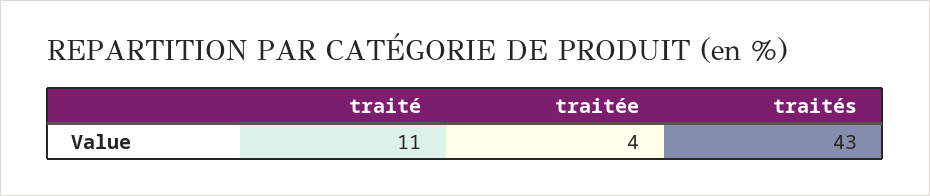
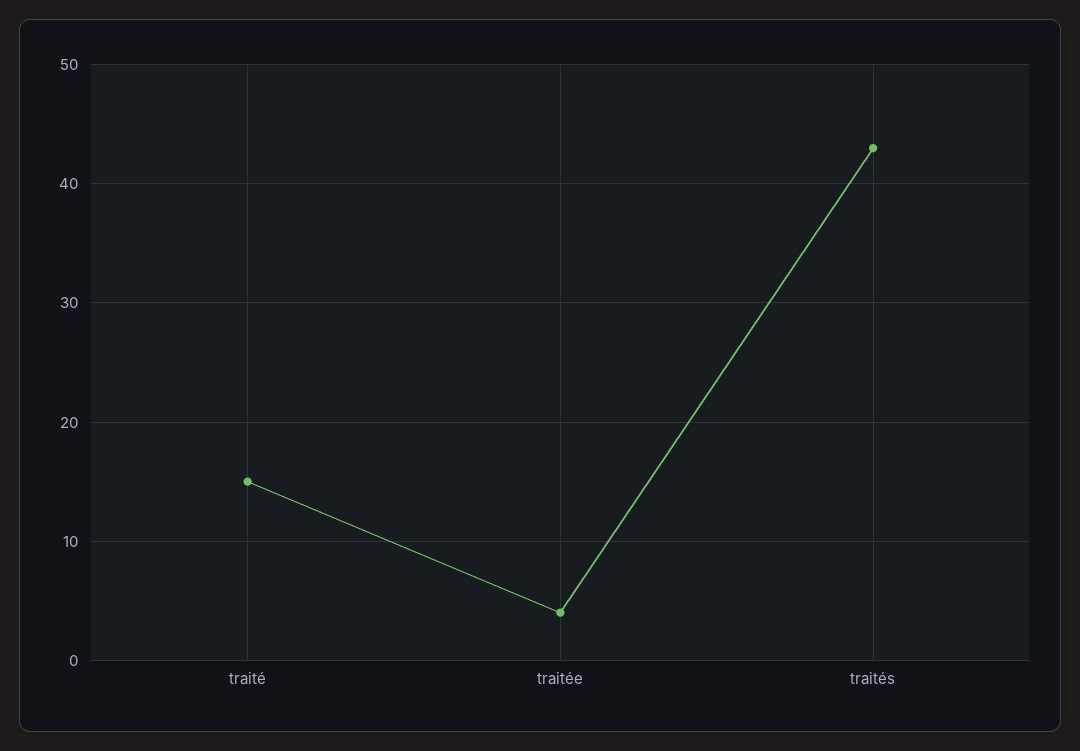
traité: 11 -> 15

